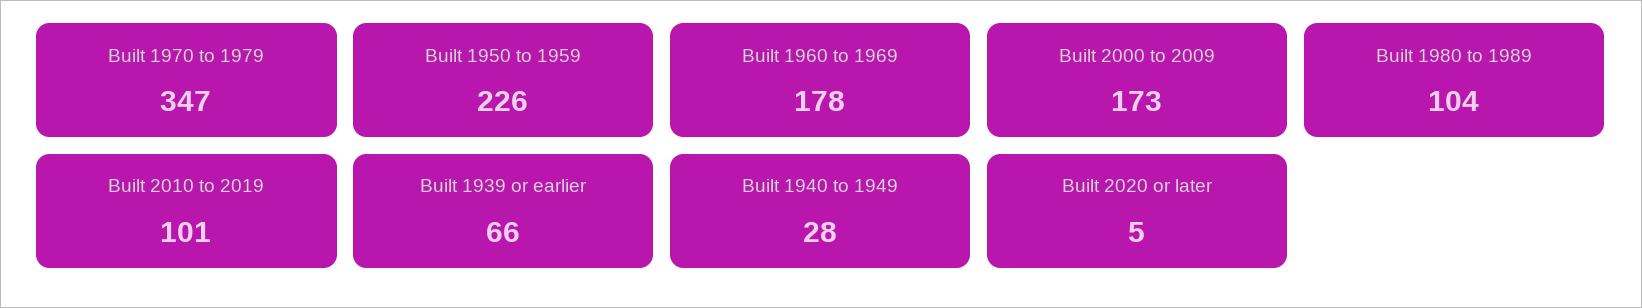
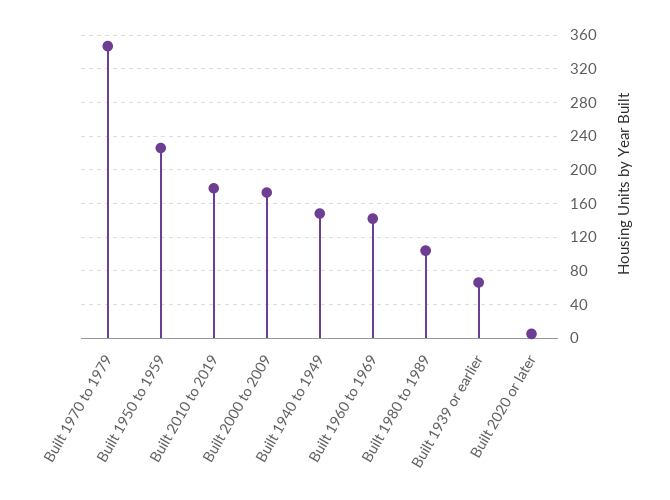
Built 1960 to 1969: 178 -> 140
Built 2010 to 2019: 101 -> 180
Built 1940 to 1949: 28 -> 150

